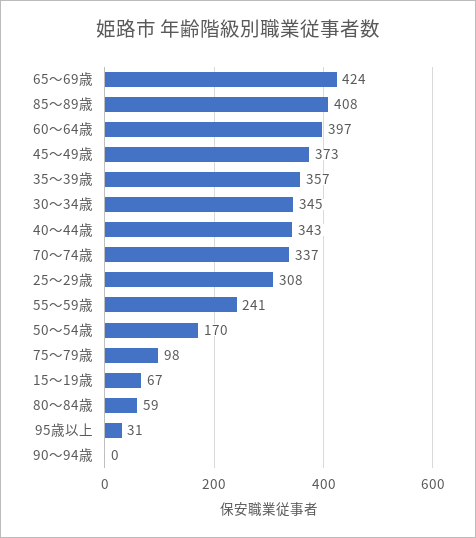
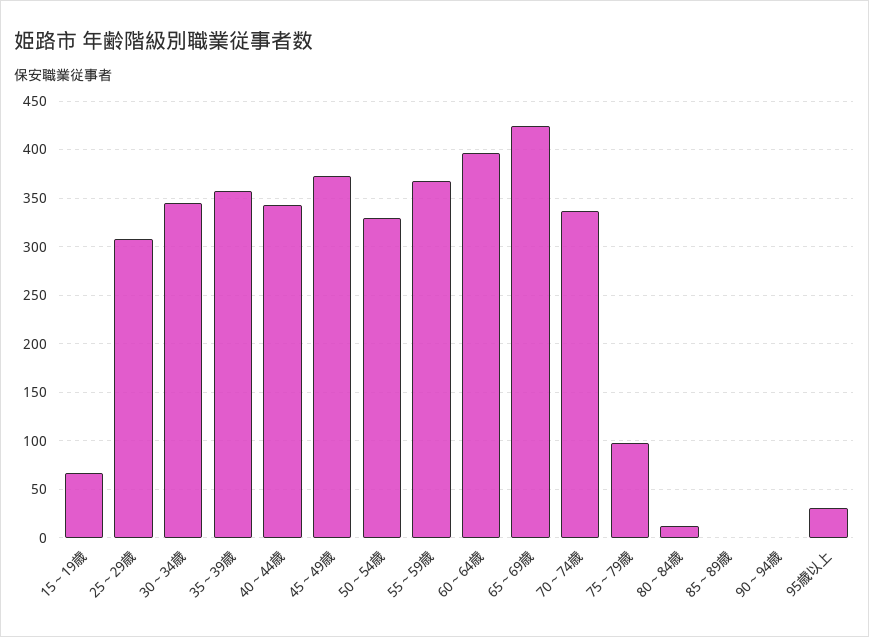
85～89歳: 408 -> 0
55～59歳: 241 -> 370
50～54歳: 170 -> 330
80～84歳: 59 -> 10

